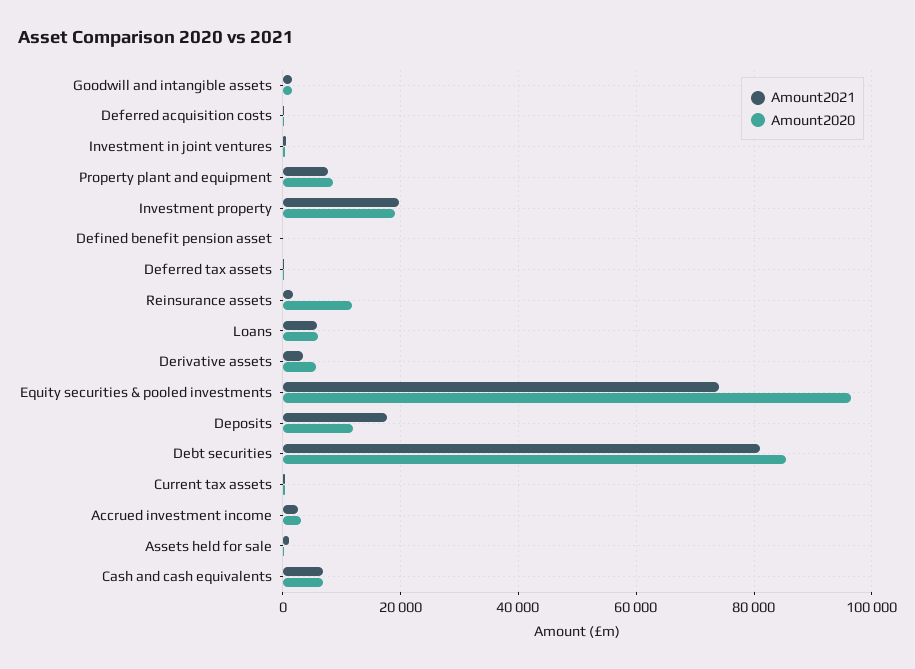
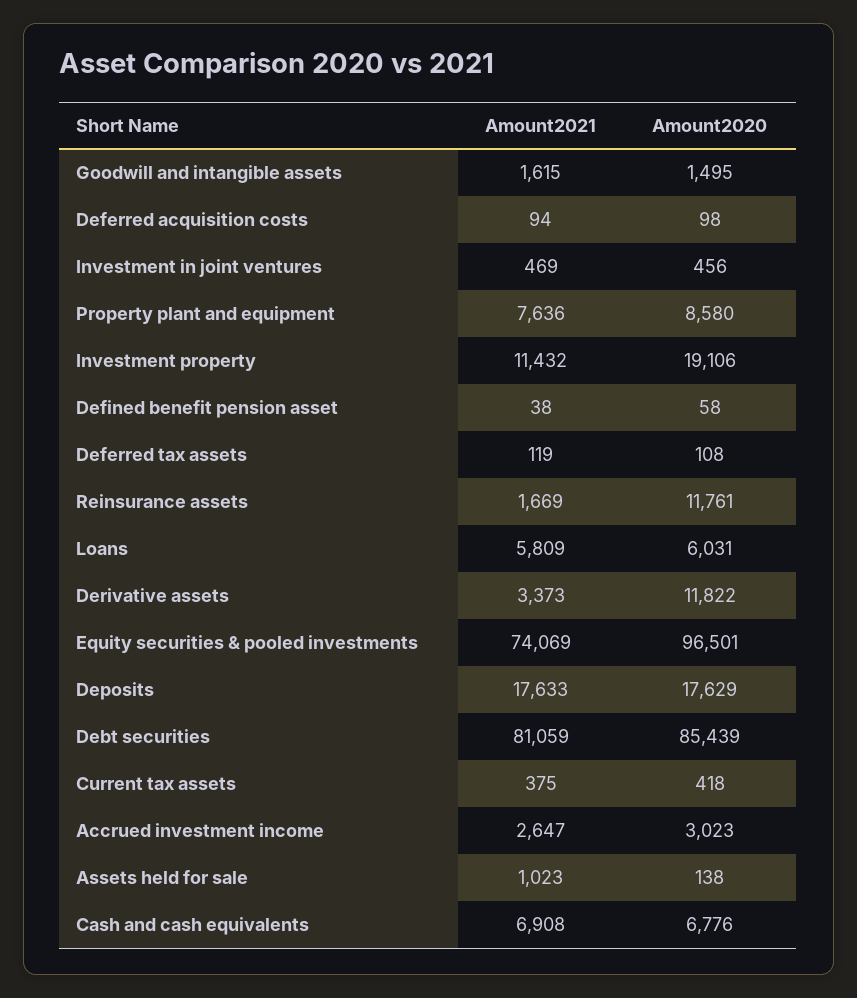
Amount2021, Investment property: 20000 -> 11432
Amount2020, Derivative assets: 6000 -> 11822
Amount2020, Deposits: 12000 -> 17629

